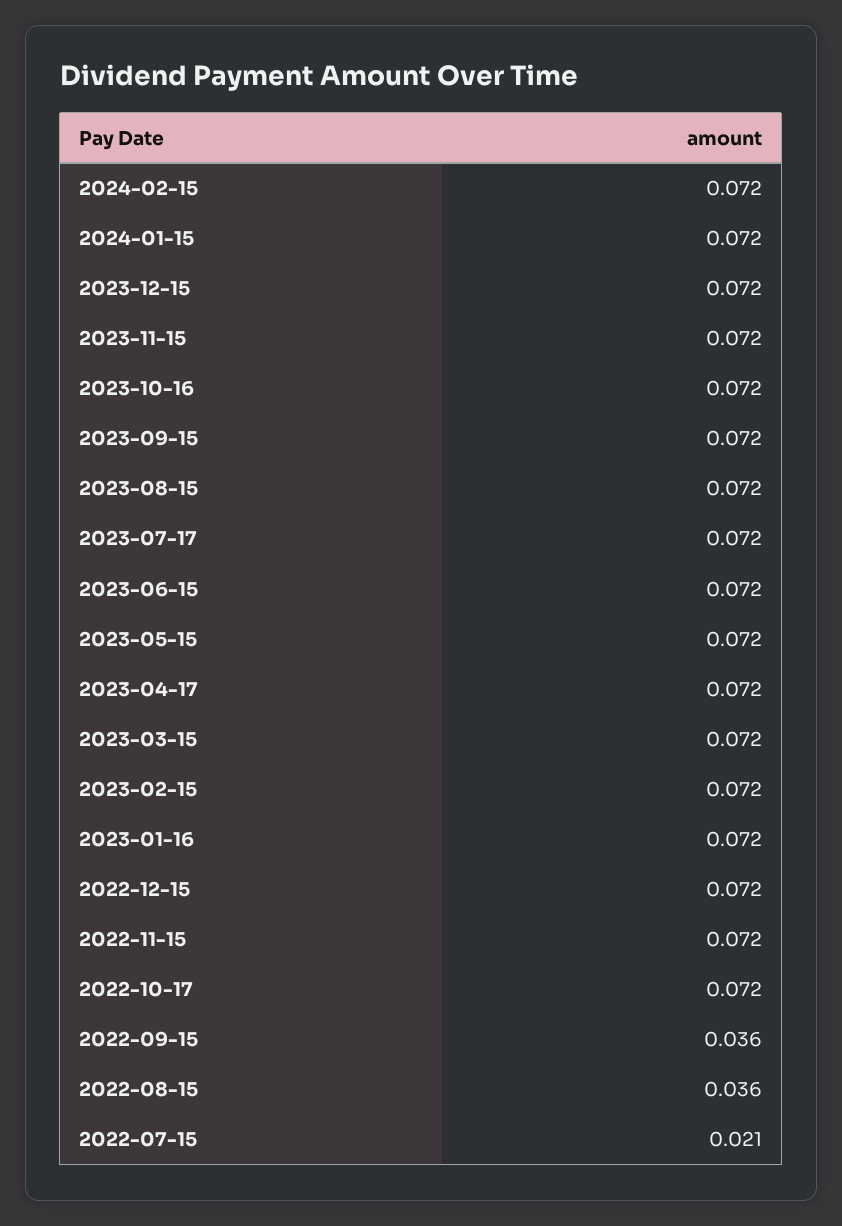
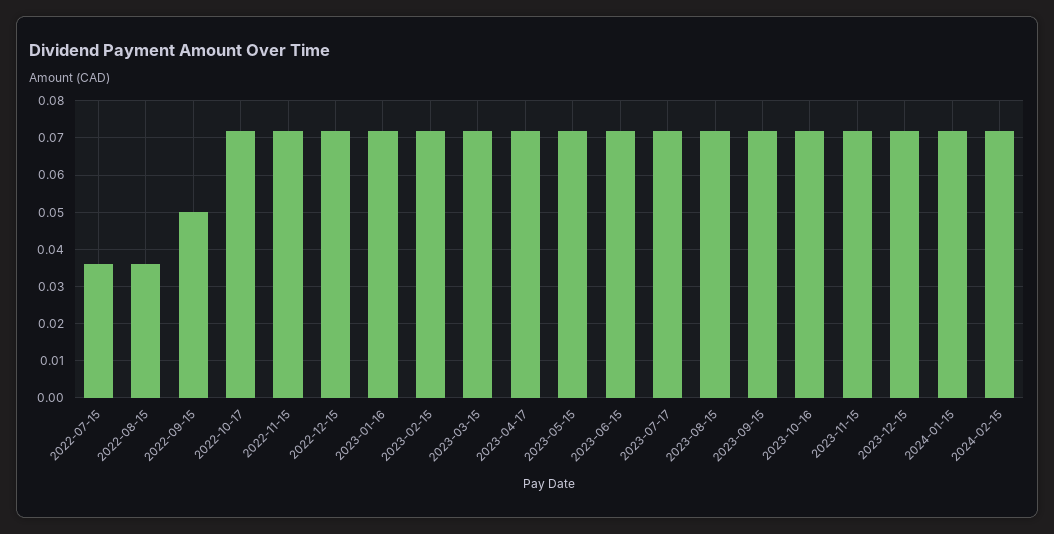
2022-09-15: 0.036 -> 0.05
2022-07-15: 0.021 -> 0.035

